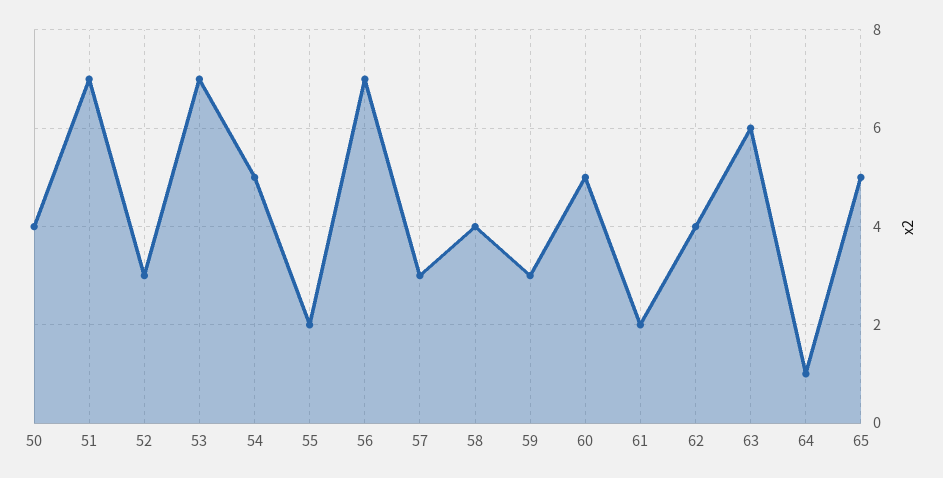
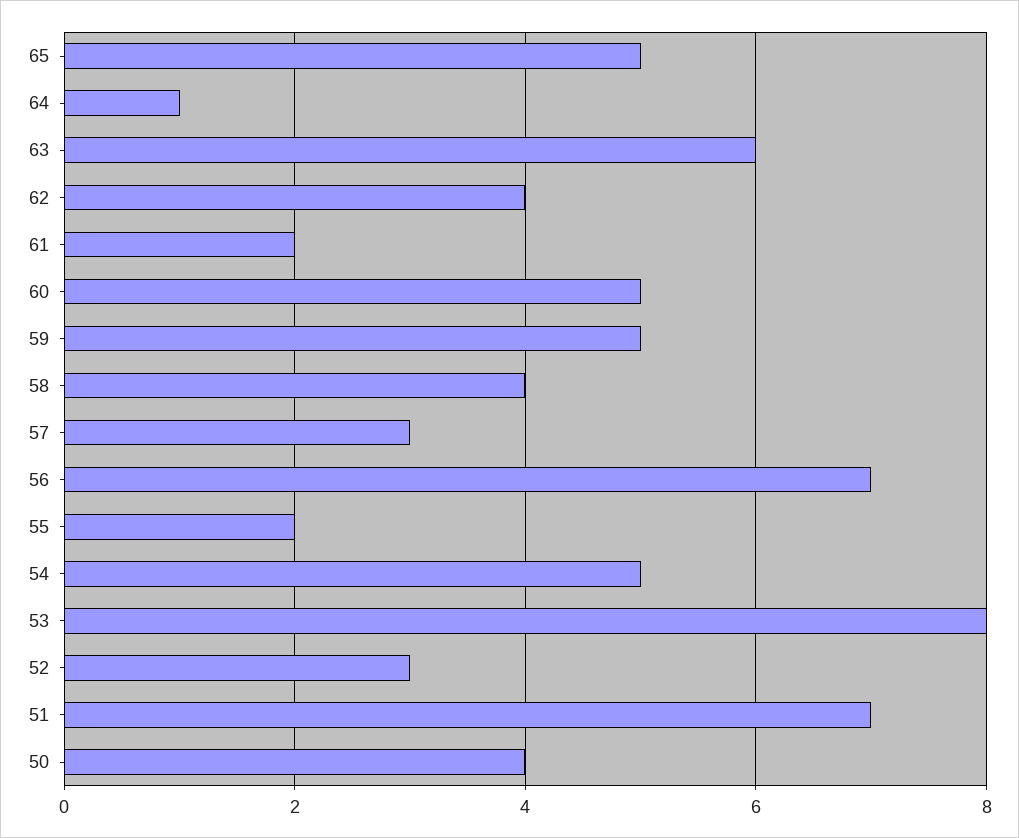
53: 7 -> 8
59: 3 -> 5

